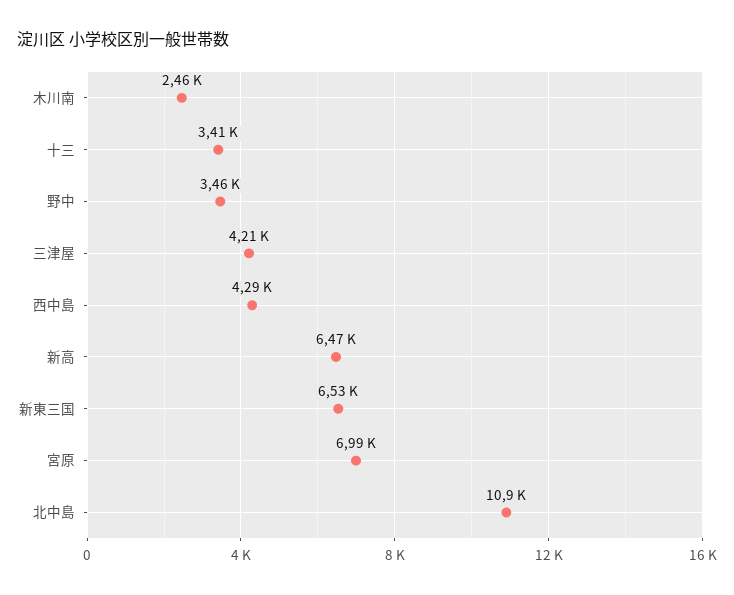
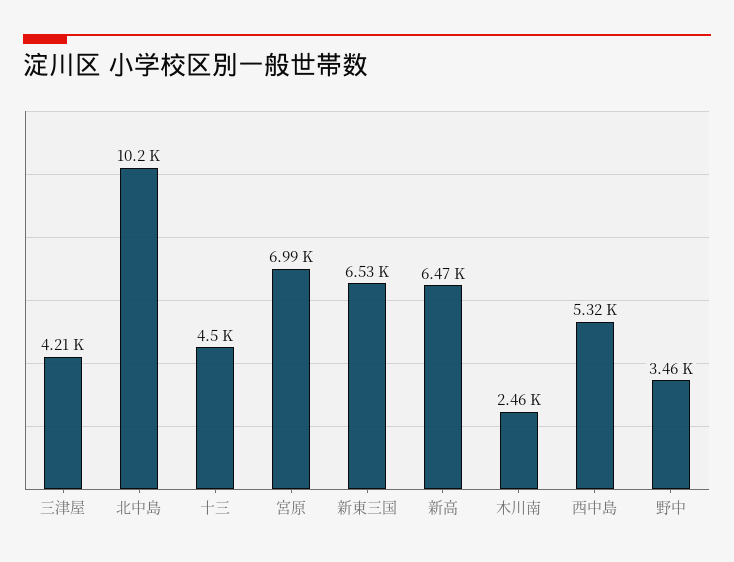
十三: 3410 -> 4500
西中島: 4290 -> 5320
北中島: 10900 -> 10200

